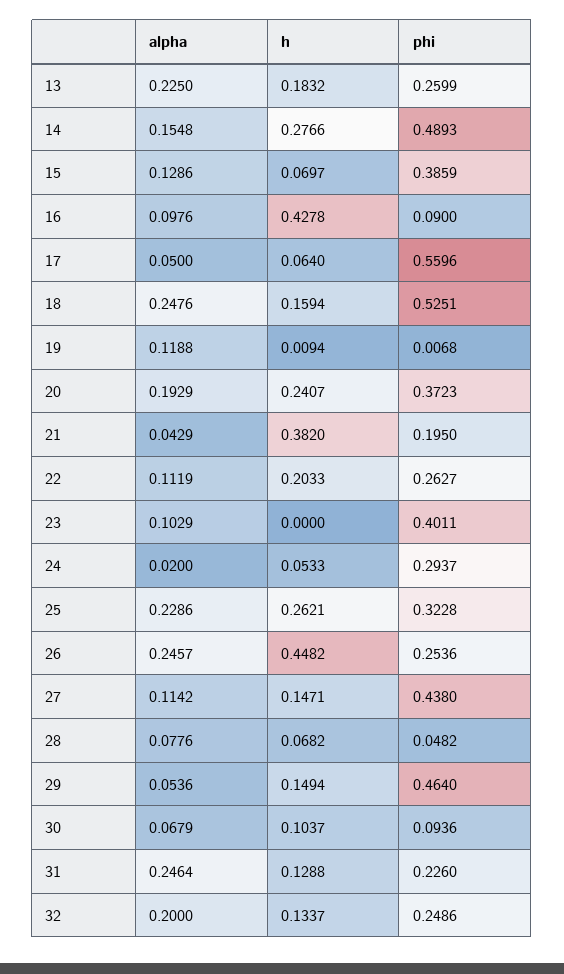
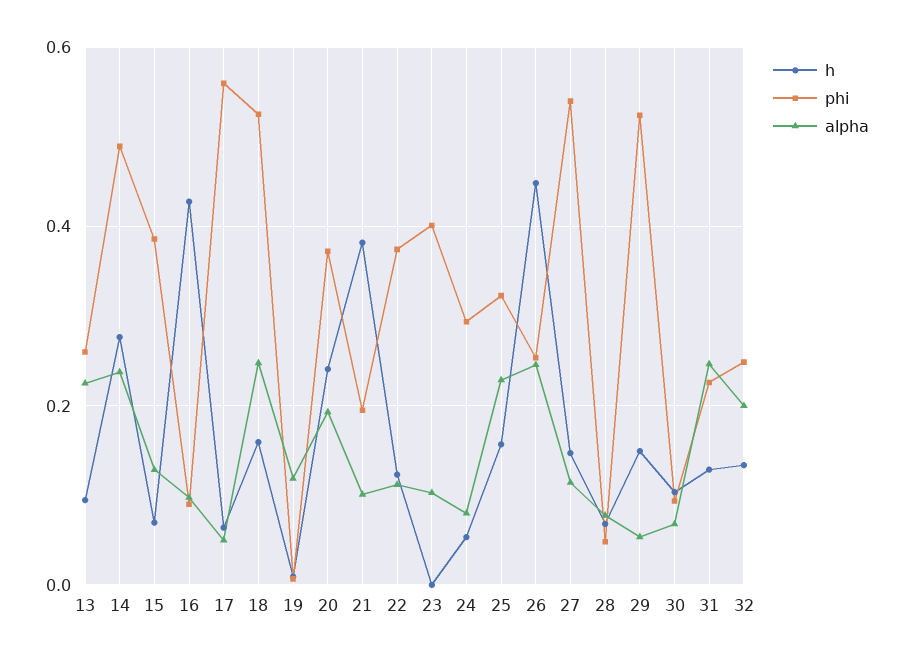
h, 13: 0.1832 -> 0.1
alpha, 14: 0.1548 -> 0.24
alpha, 21: 0.0429 -> 0.1
h, 22: 0.2033 -> 0.12
phi, 22: 0.2627 -> 0.38
alpha, 24: 0.02 -> 0.08
h, 25: 0.2621 -> 0.16
phi, 27: 0.438 -> 0.54
phi, 29: 0.464 -> 0.52

